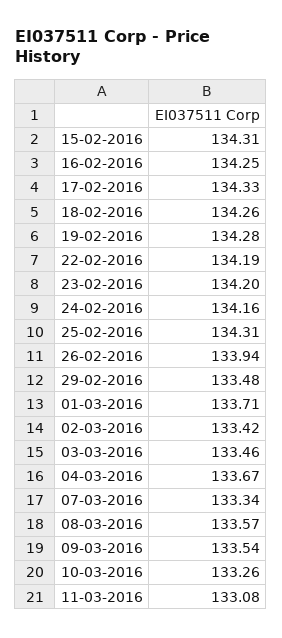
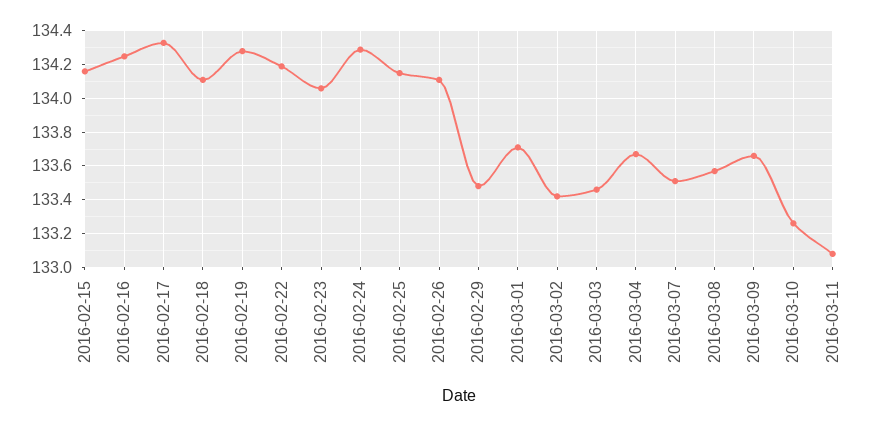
15-02-2016: 134.31 -> 134.15
18-02-2016: 134.26 -> 134.1
23-02-2016: 134.2 -> 134.05
24-02-2016: 134.16 -> 134.3
25-02-2016: 134.31 -> 134.15
26-02-2016: 133.94 -> 134.1
07-03-2016: 133.34 -> 133.5
09-03-2016: 133.54 -> 133.65

